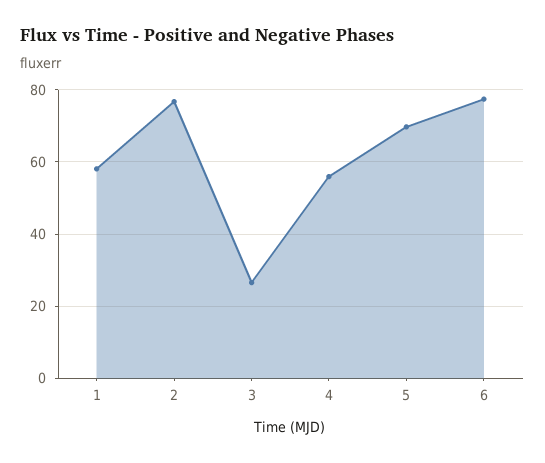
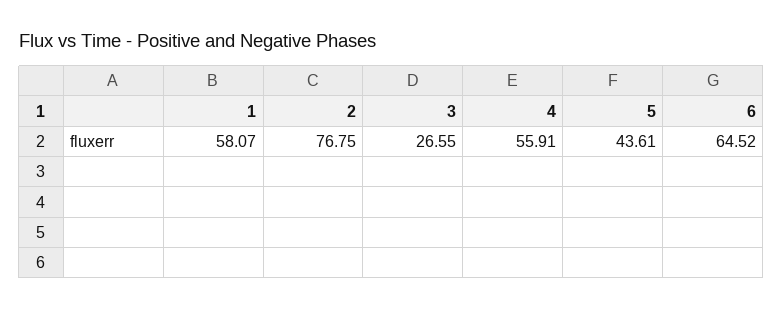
5: 70 -> 43.61
6: 78 -> 64.52

